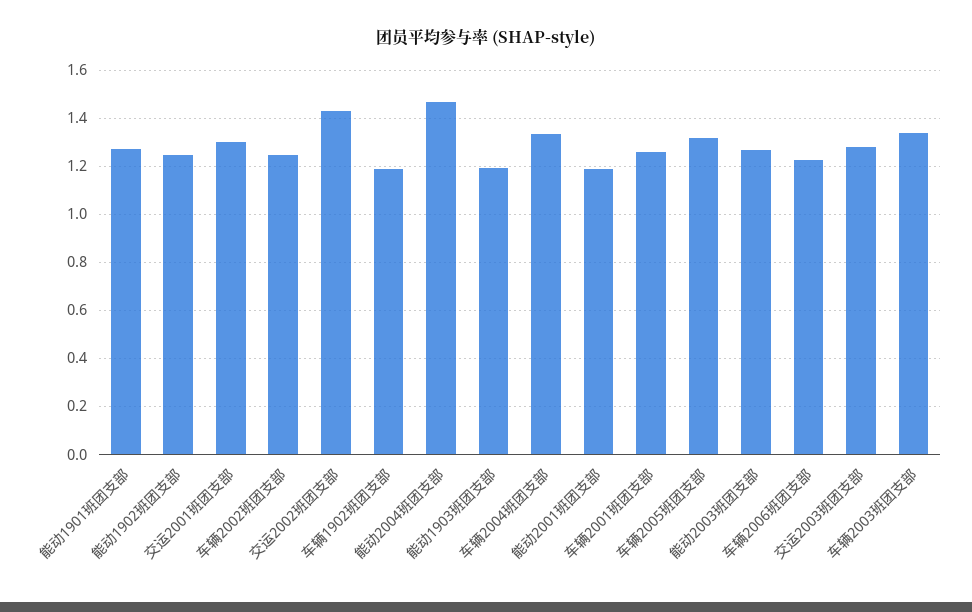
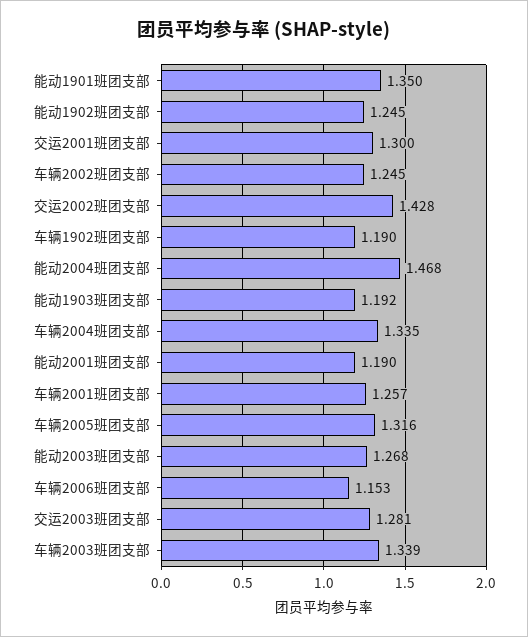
能动1901班团支部: 1.275 -> 1.35
车辆2006班团支部: 1.225 -> 1.153

